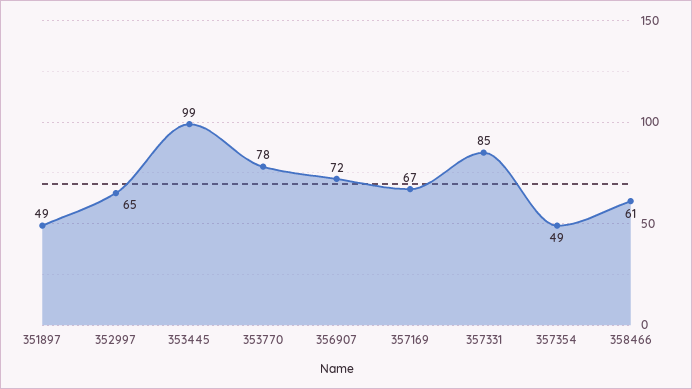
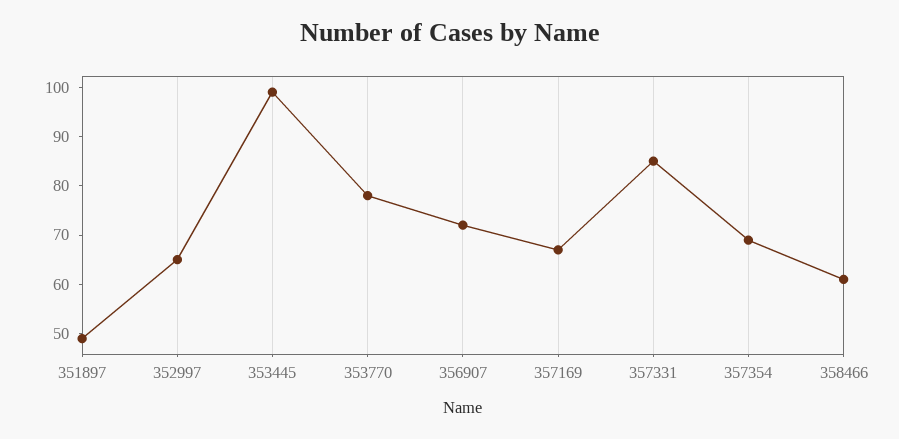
357354: 49 -> 70

